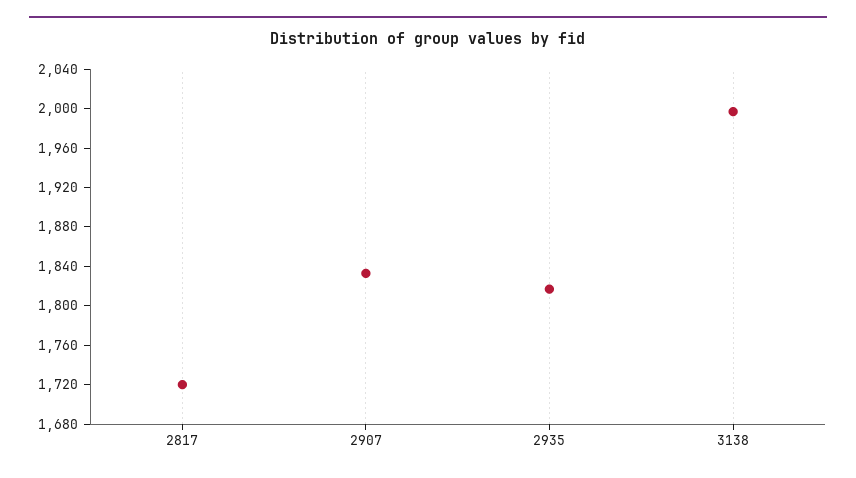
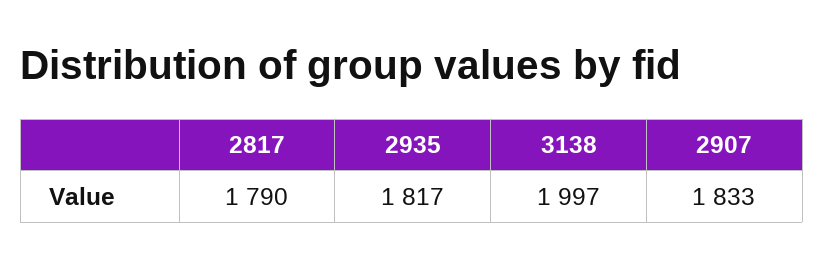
2817: 1720 -> 1790

